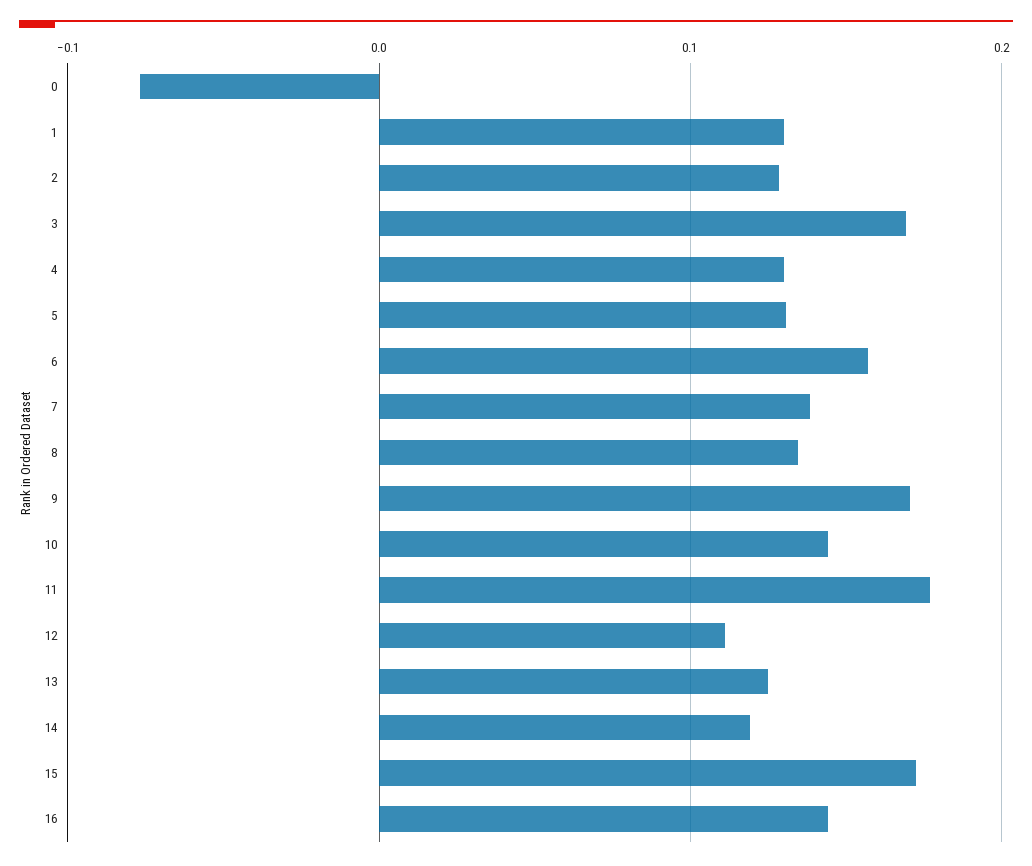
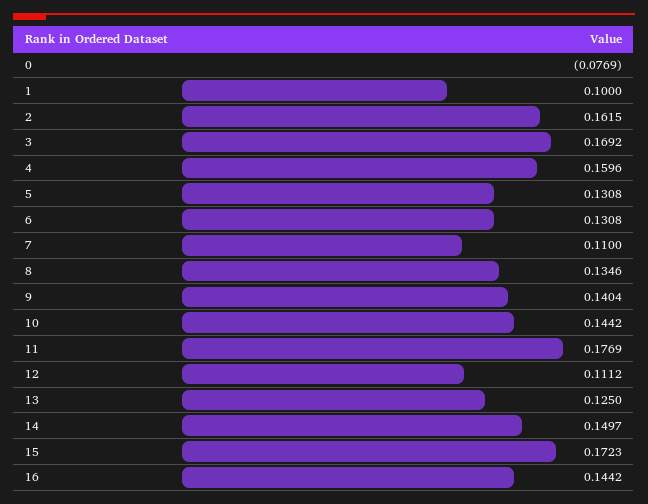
1: 0.13 -> 0.1
2: 0.13 -> 0.1615
4: 0.13 -> 0.1596
6: 0.16 -> 0.1308
7: 0.14 -> 0.11
9: 0.17 -> 0.1404
14: 0.12 -> 0.1497

